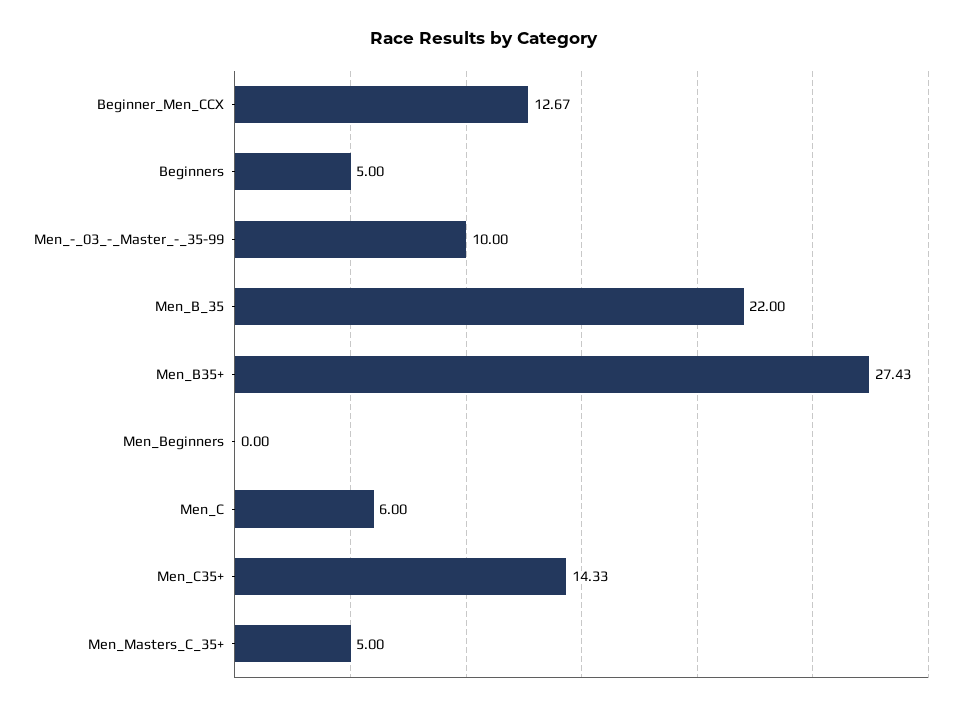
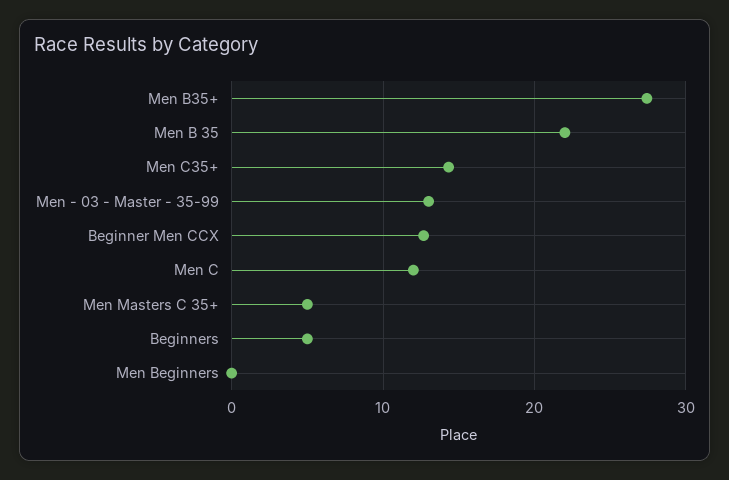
Men_-_03_-_Master_-_35-99: 10 -> 13
Men_C: 6 -> 12

